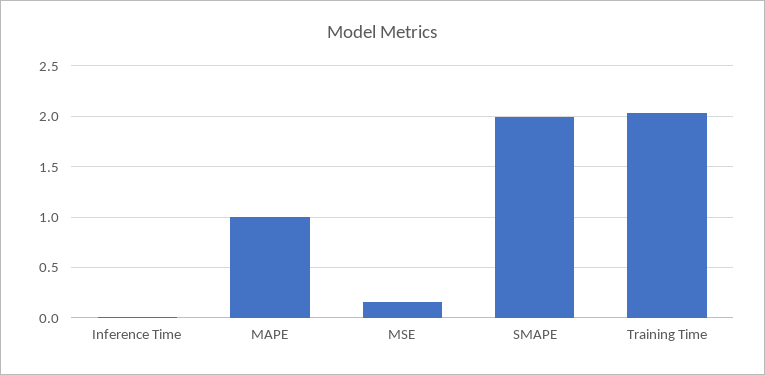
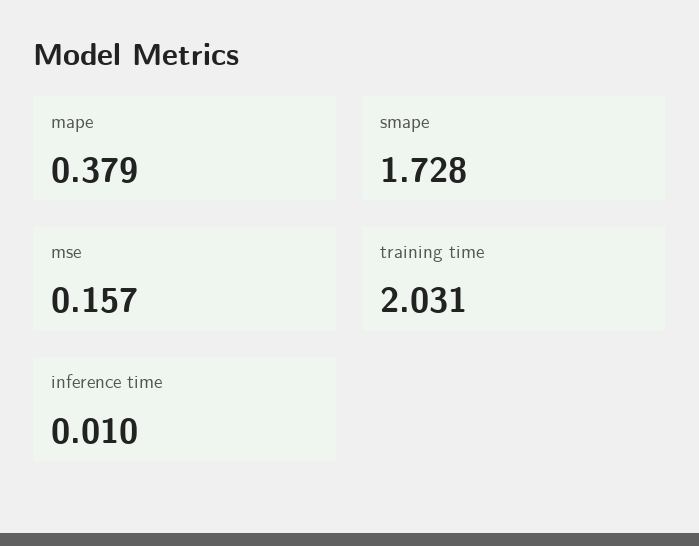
MAPE: 1 -> 0.379
SMAPE: 2 -> 1.728

